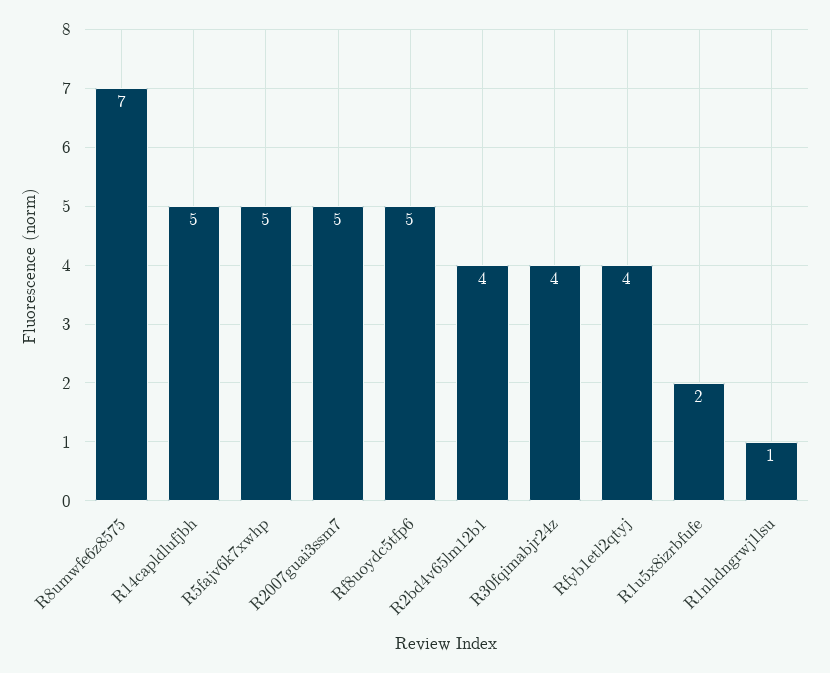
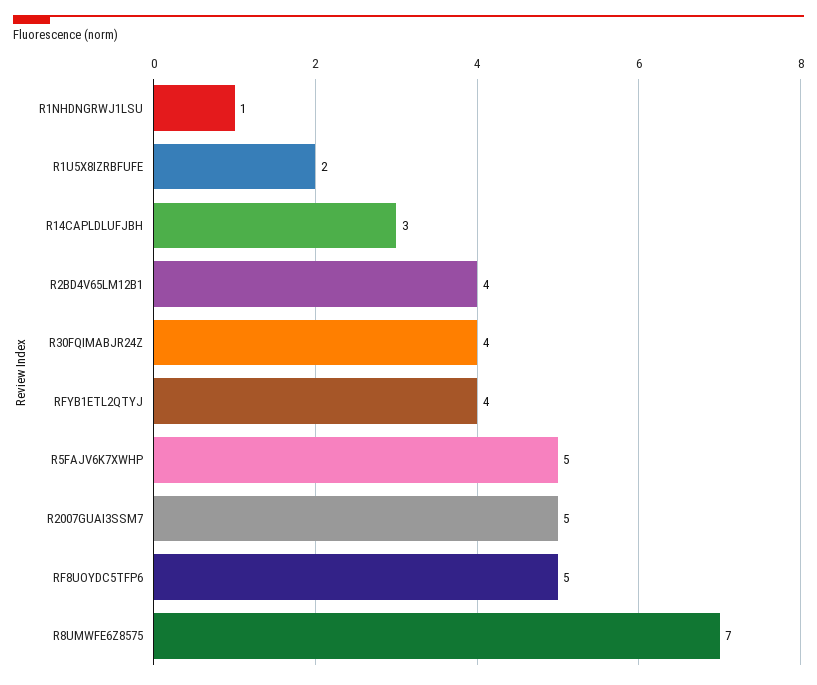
R14capldlufjbh: 5 -> 3

